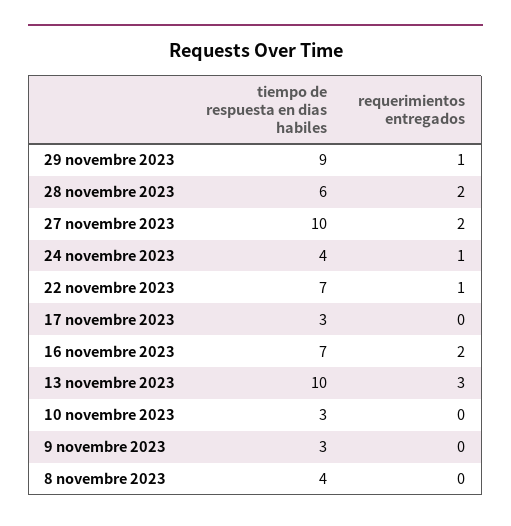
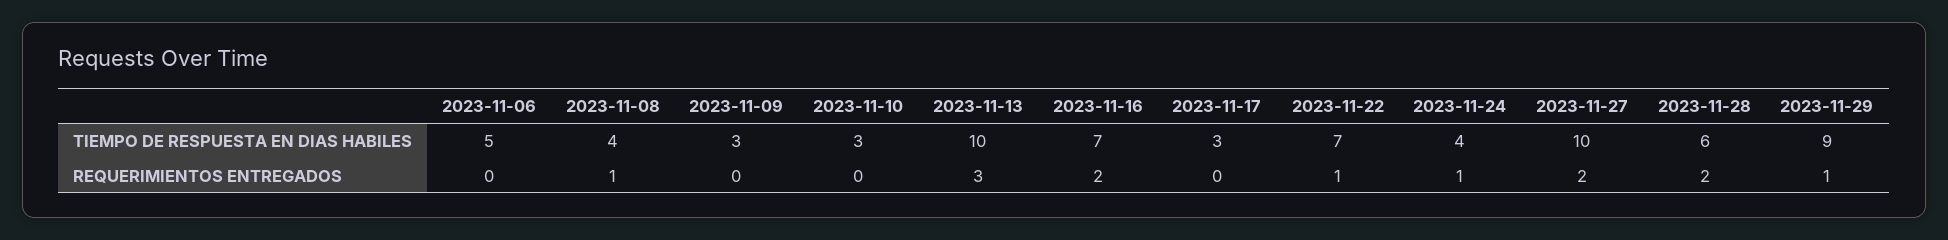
requerimientos entregados, 8 novembre 2023: 0 -> 1
tiempo de respuesta en dias habiles, 2023-11-06: none -> 5
requerimientos entregados, 2023-11-06: none -> 0

